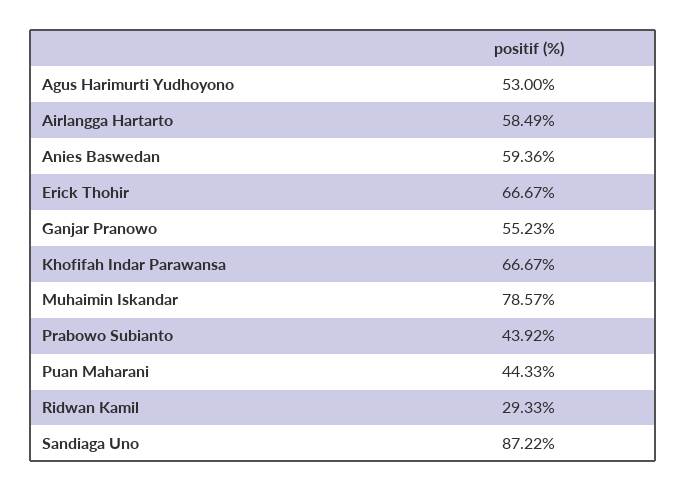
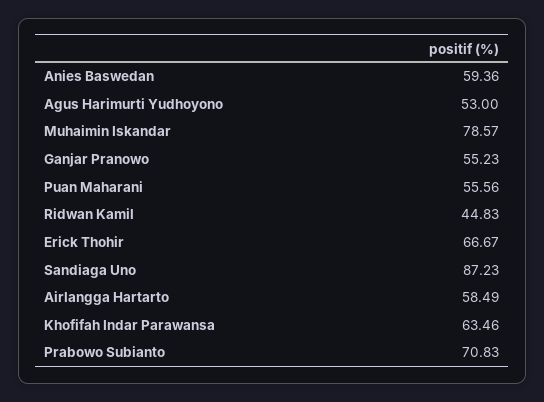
Khofifah Indar Parawansa: 66.67 -> 63.46
Prabowo Subianto: 43.92 -> 70.83
Puan Maharani: 44.33 -> 55.56
Ridwan Kamil: 29.33 -> 44.83
Sandiaga Uno: 87.22 -> 87.23

